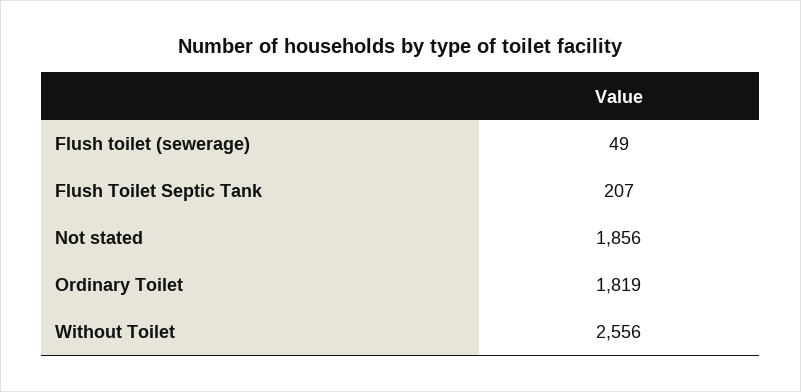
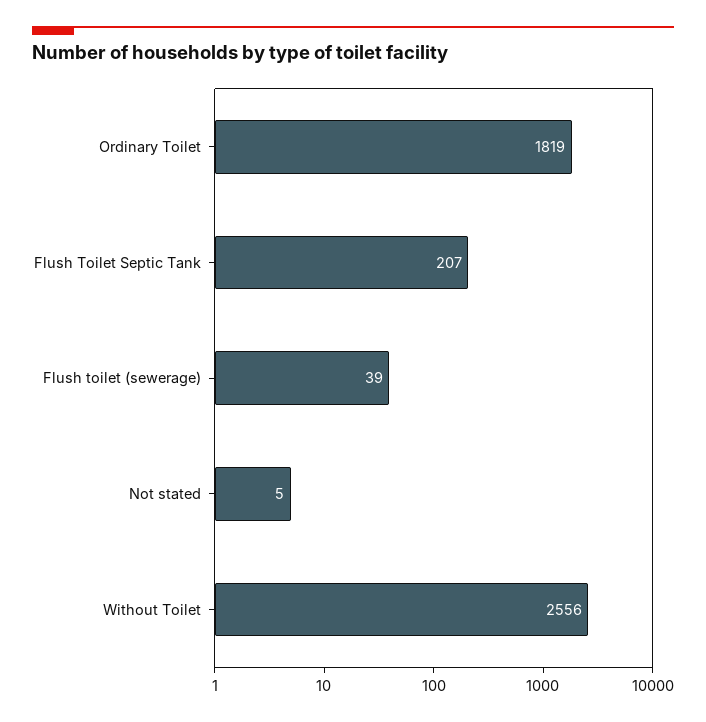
Flush toilet (sewerage): 49 -> 39
Not stated: 1856 -> 5

